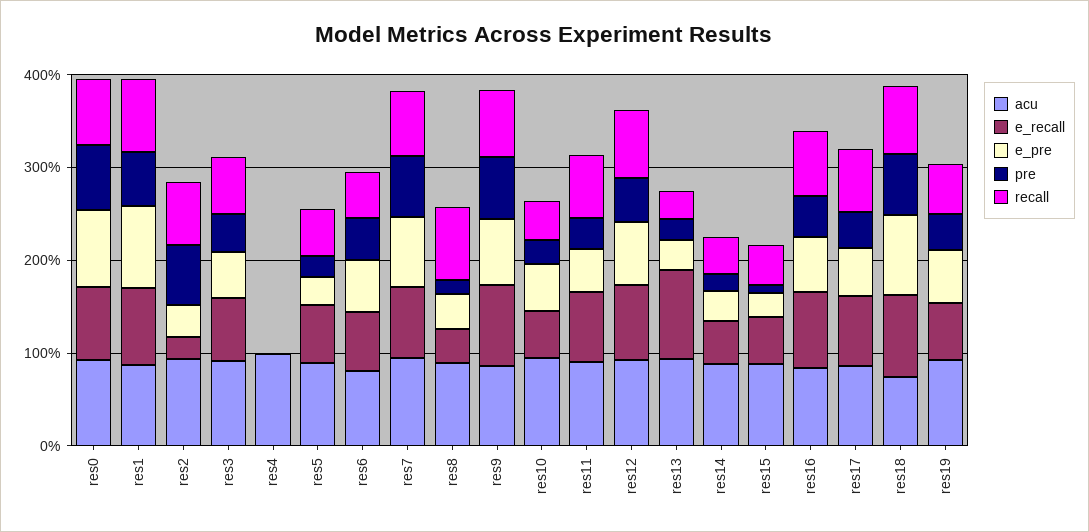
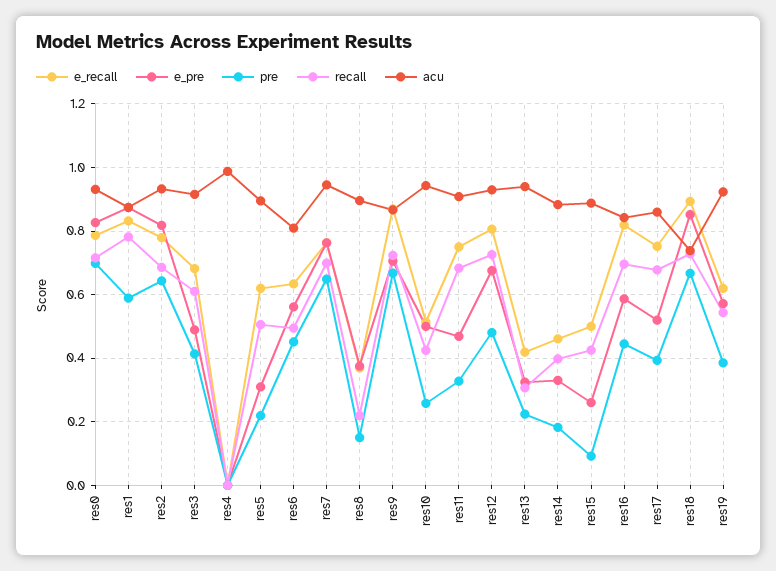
e_recall, res2: 0.2 -> 0.78
e_pre, res2: 0.4 -> 0.82
recall, res8: 0.8 -> 0.22
e_recall, res13: 1 -> 0.42

